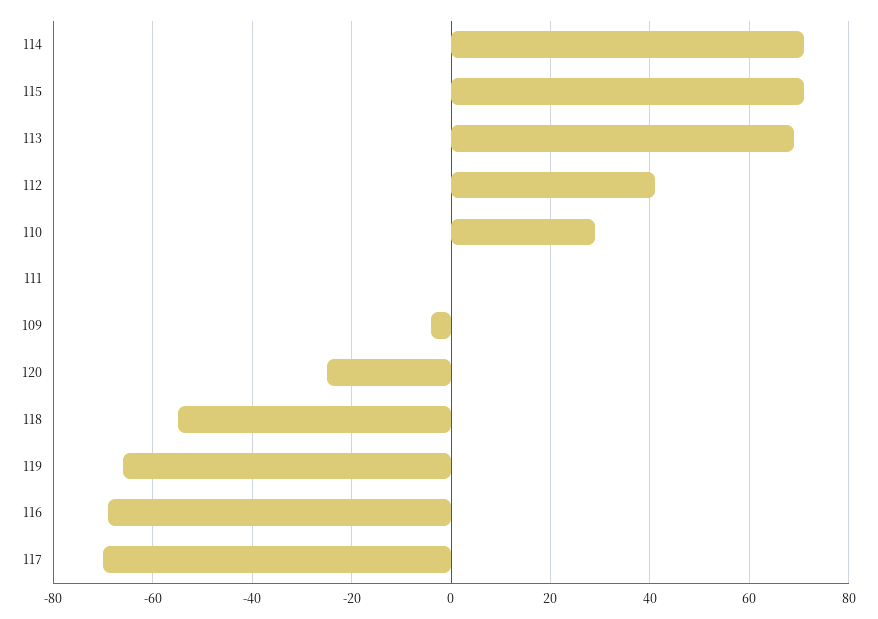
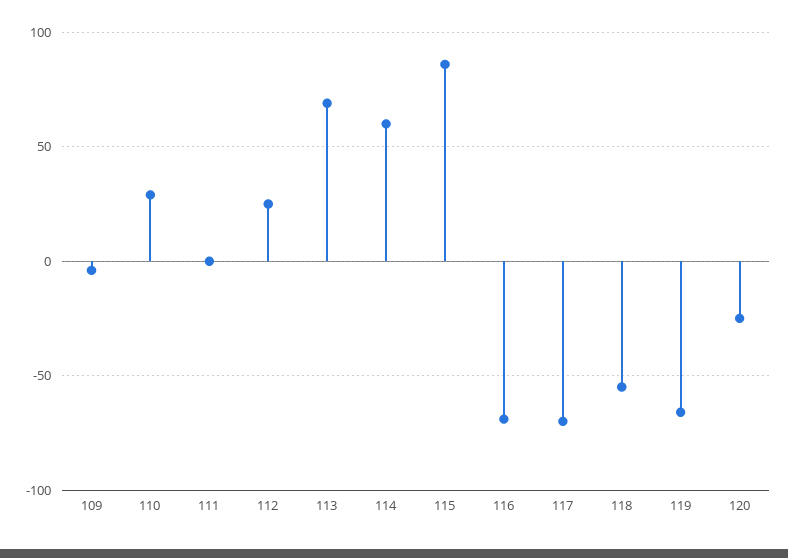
114: 70 -> 60
115: 70 -> 85
112: 40 -> 25

